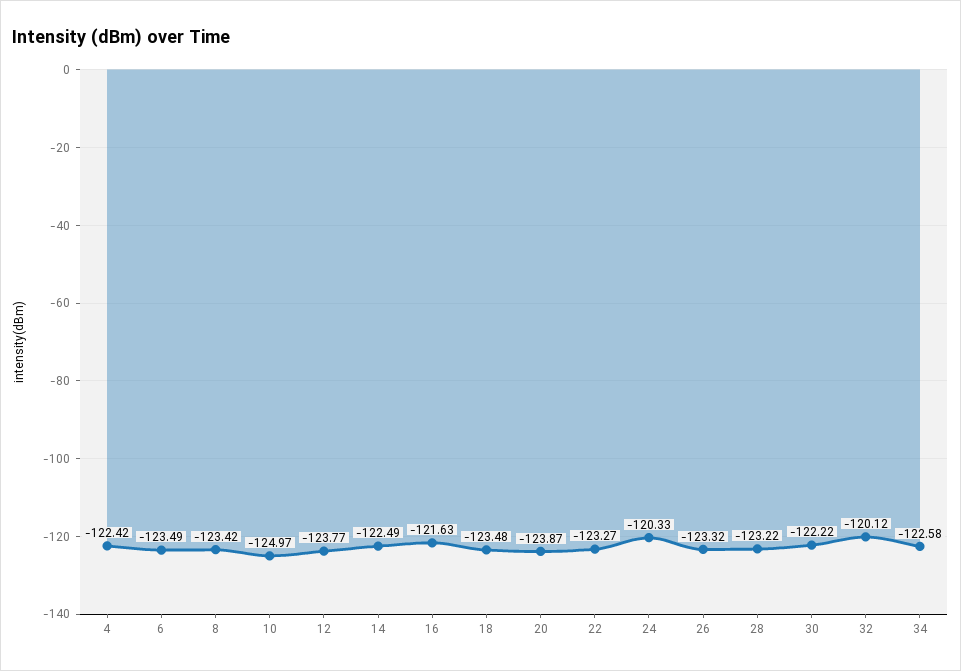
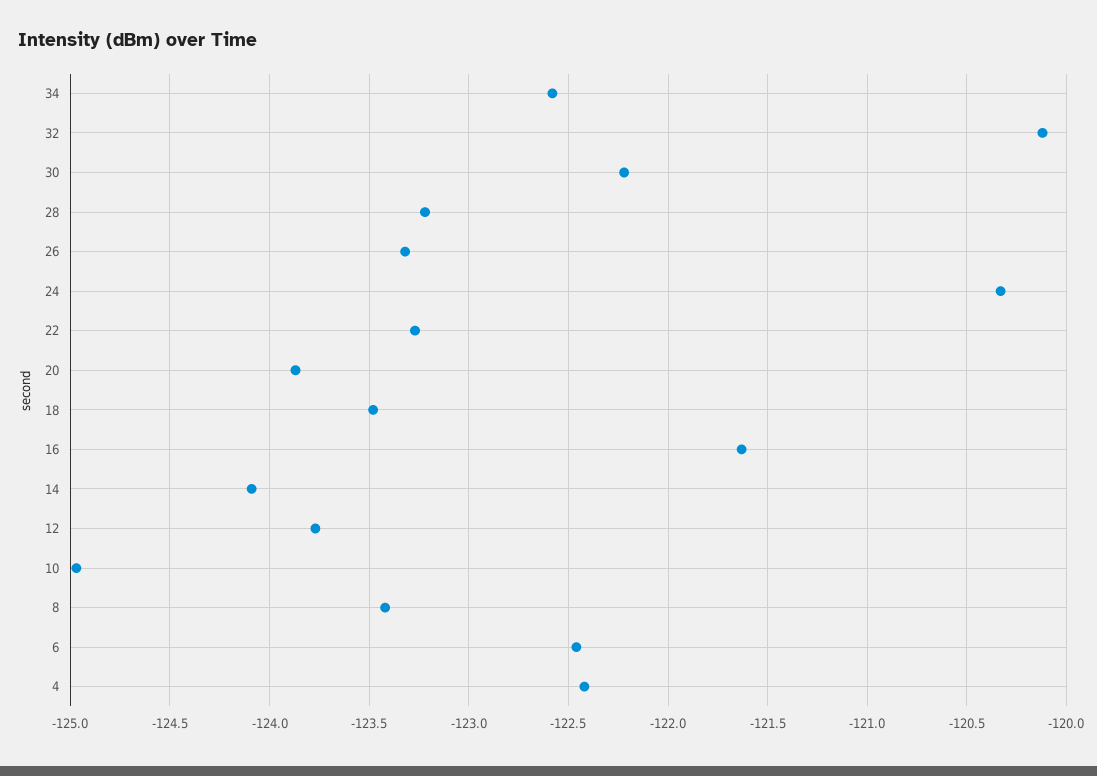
6: -123.49 -> -122.45
14: -122.49 -> -124.1

